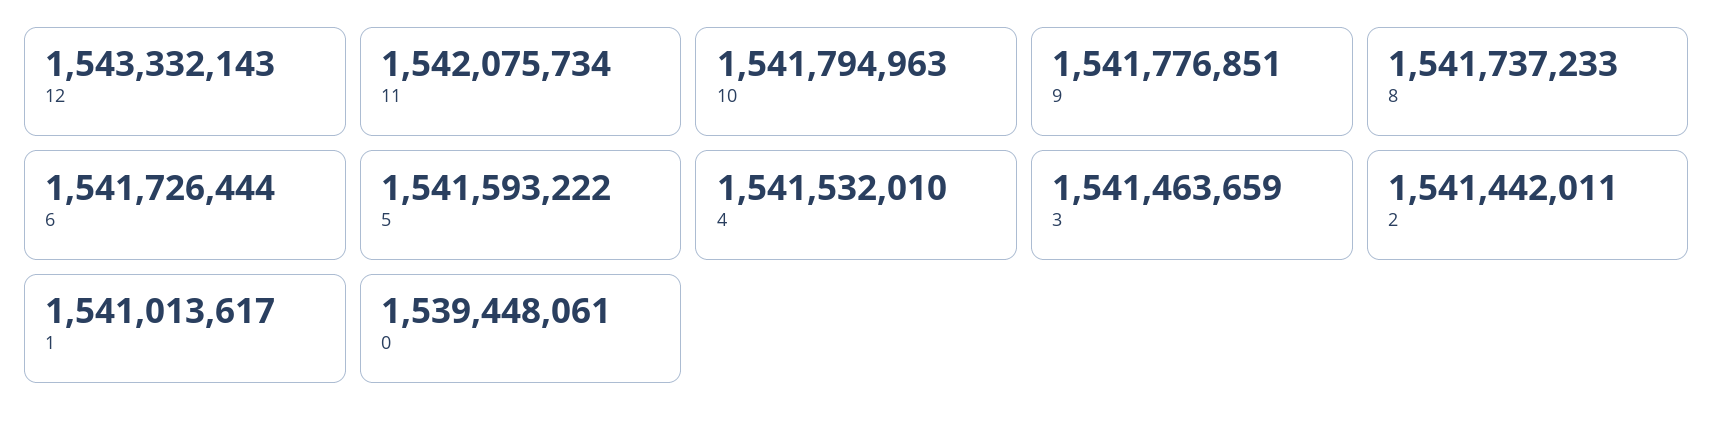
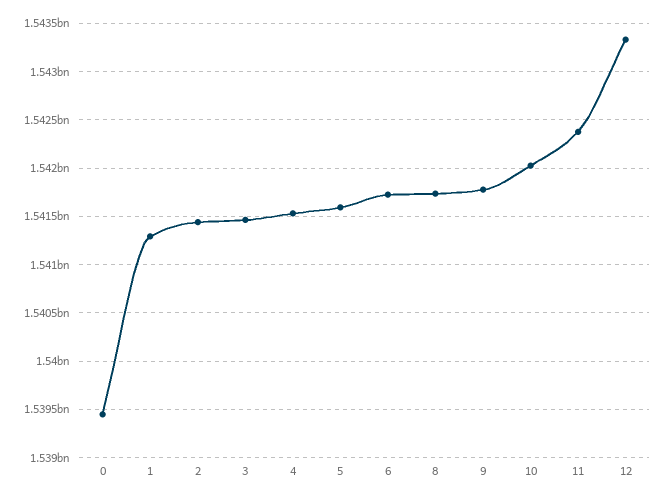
11: 1542075734 -> 1542400000
10: 1541794963 -> 1542000000
1: 1541013617 -> 1541300000

